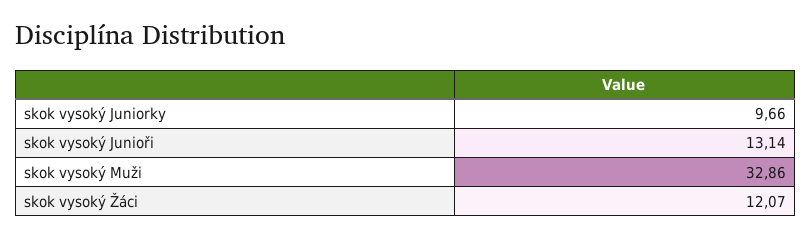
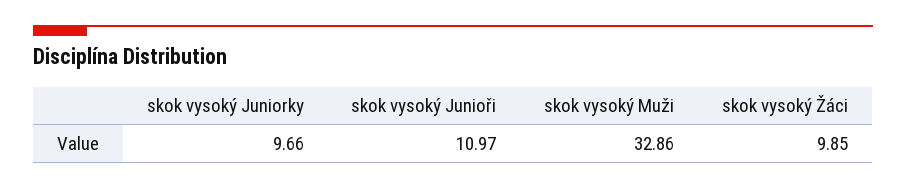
skok vysoký Junioři: 13.14 -> 10.97
skok vysoký Žáci: 12.07 -> 9.85

